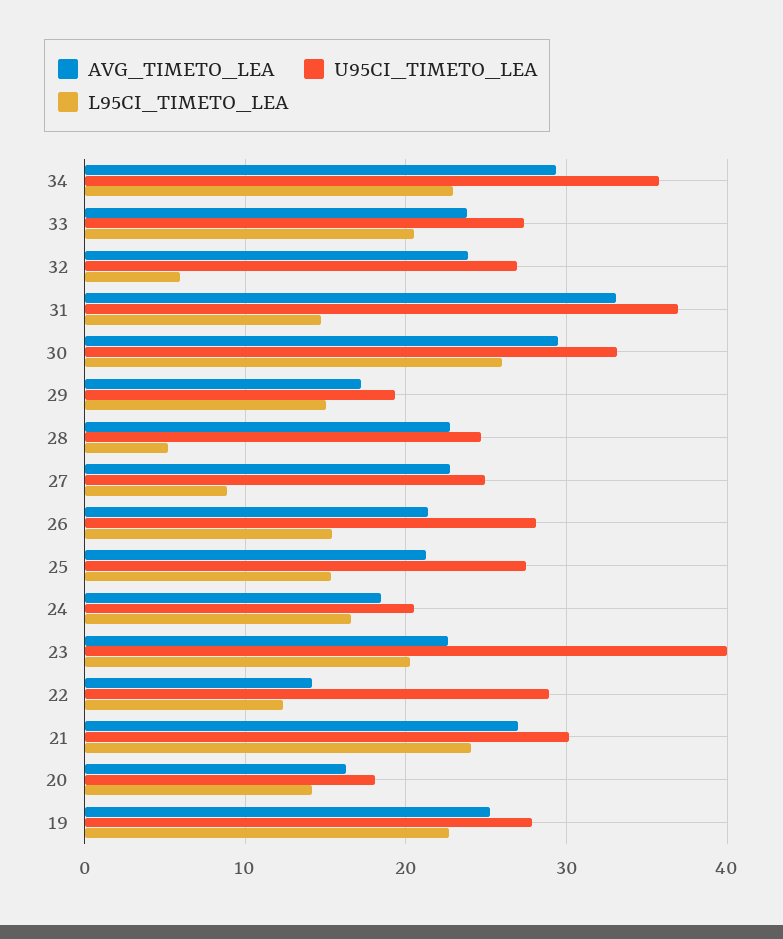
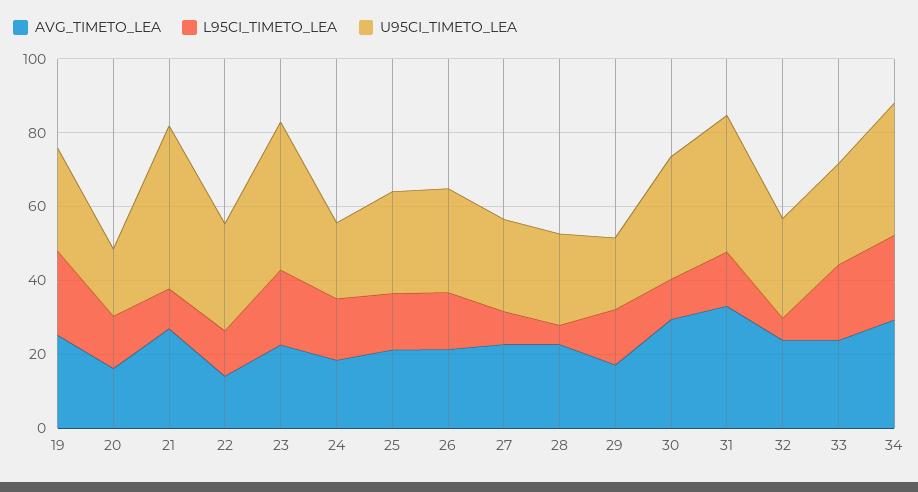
L95CI_TIMETO_LEA, 30: 26 -> 10
U95CI_TIMETO_LEA, 21: 30 -> 45
L95CI_TIMETO_LEA, 21: 24 -> 10

